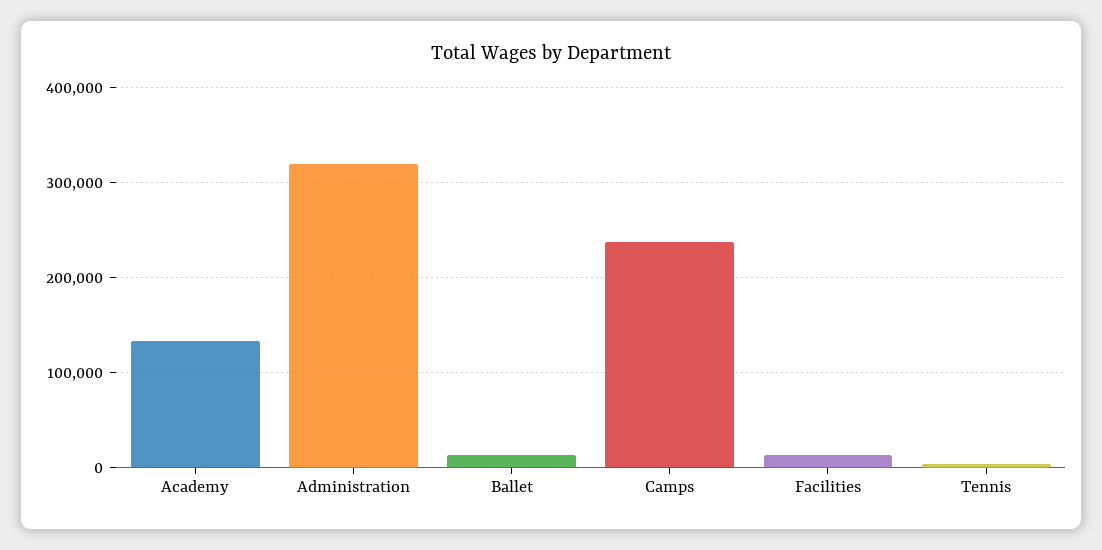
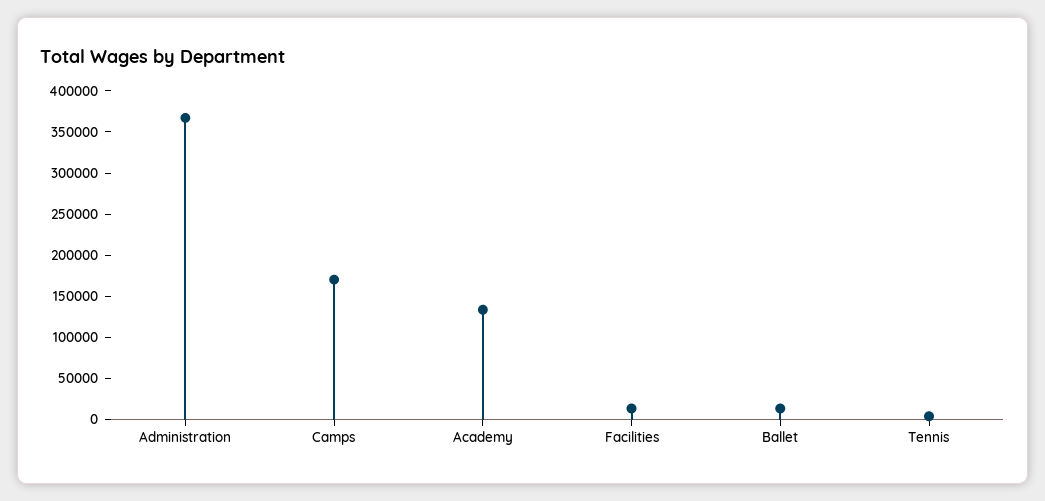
Administration: 320000 -> 370000
Camps: 240000 -> 170000

